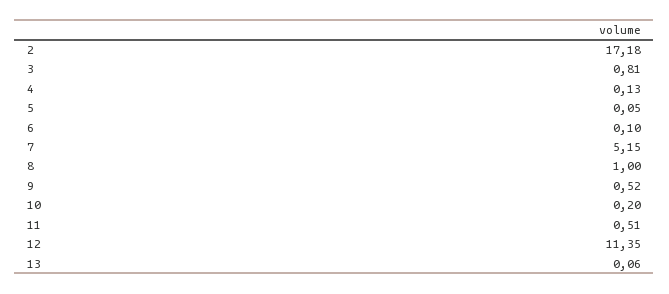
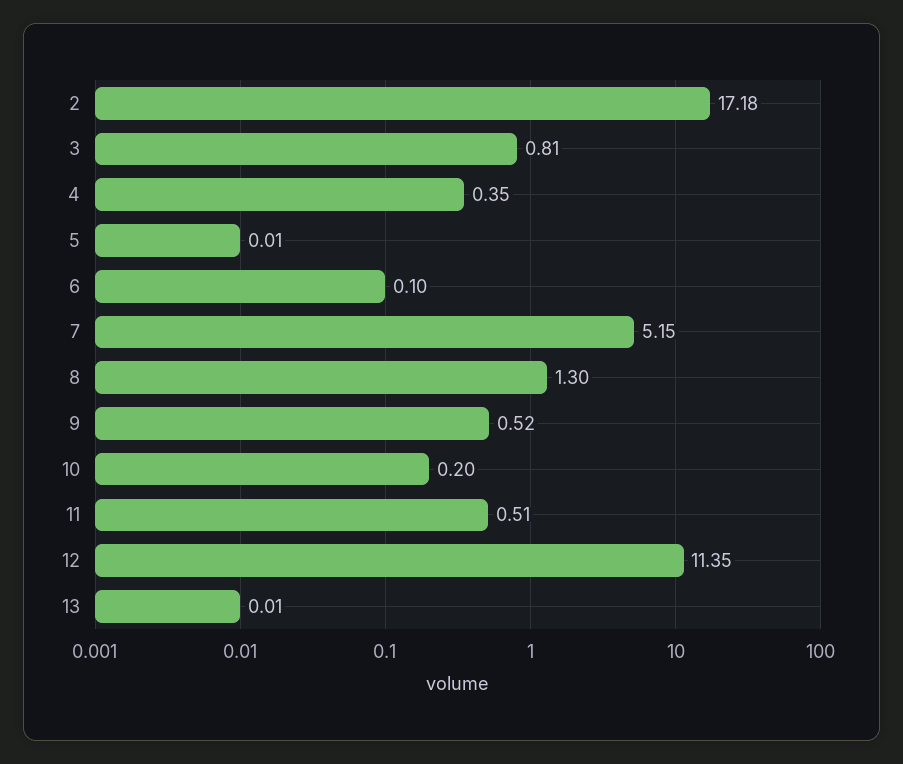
4: 0.13 -> 0.35
5: 0.05 -> 0.01
8: 1 -> 1.3
13: 0.06 -> 0.01

